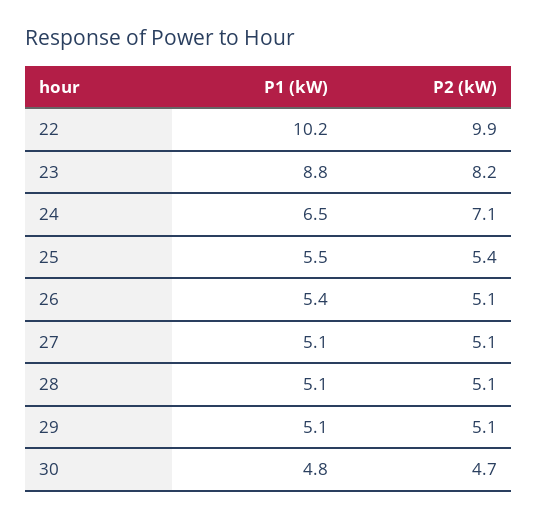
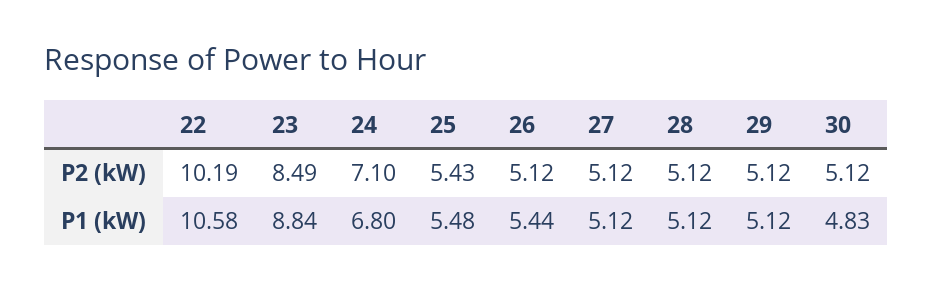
P1 (kW), 22: 10.2 -> 10.58
P2 (kW), 22: 9.9 -> 10.19
P2 (kW), 23: 8.2 -> 8.49
P1 (kW), 24: 6.5 -> 6.8
P2 (kW), 30: 4.7 -> 5.12

